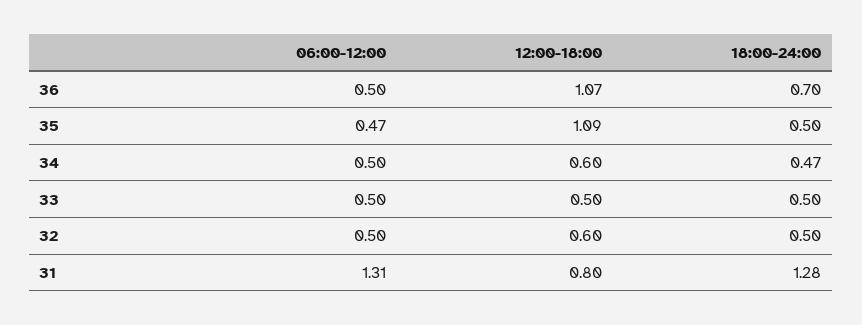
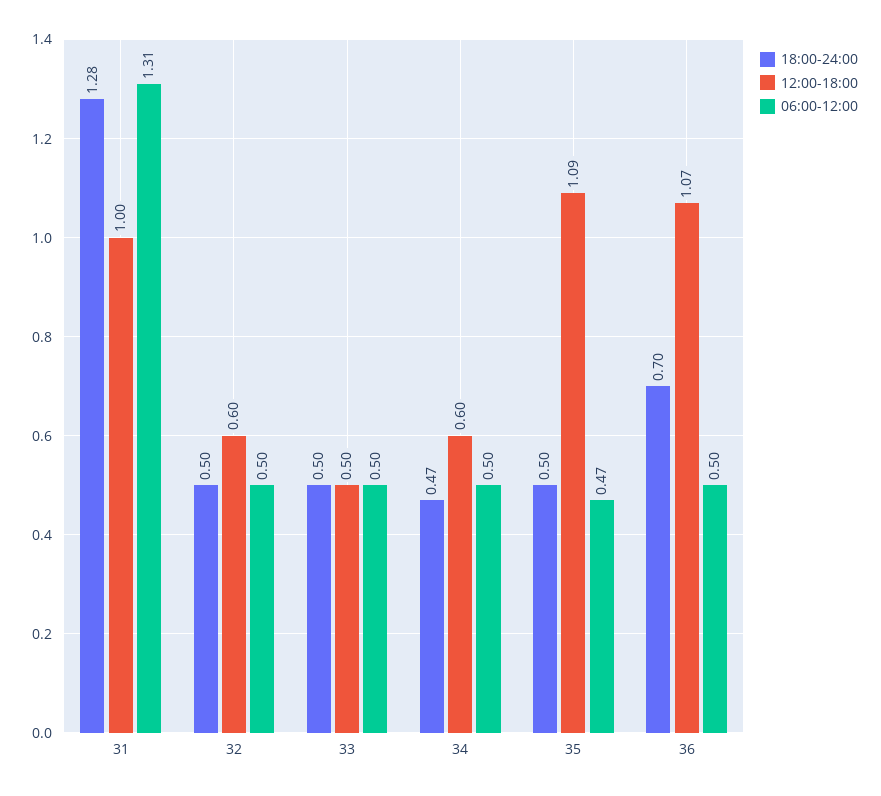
12:00-18:00, 31: 0.8 -> 1

